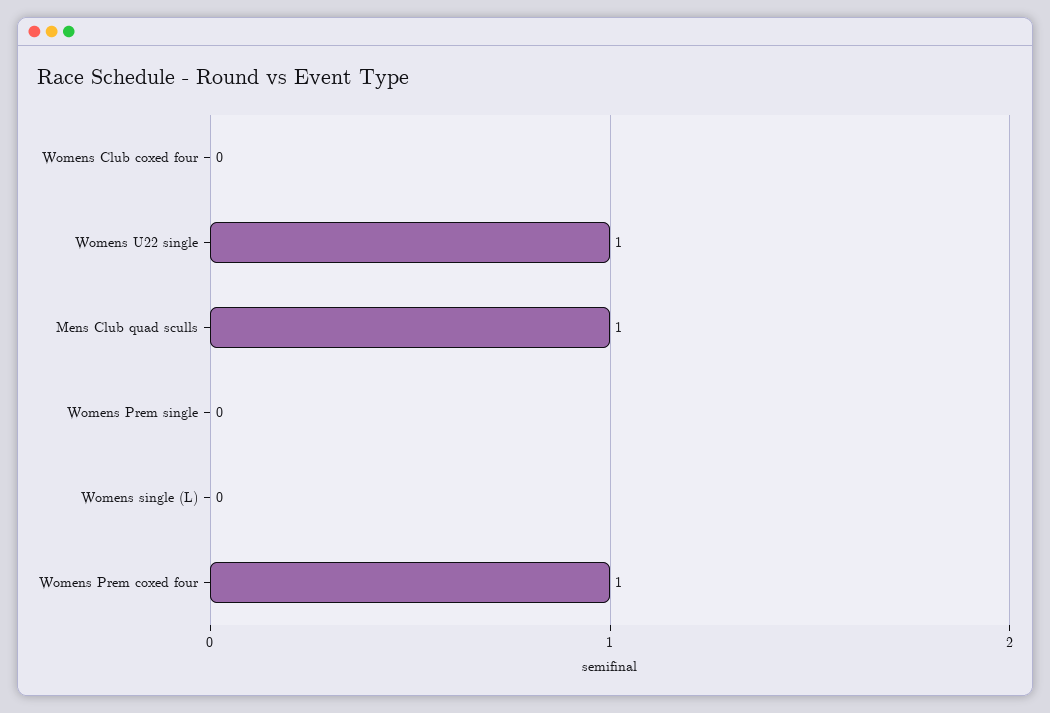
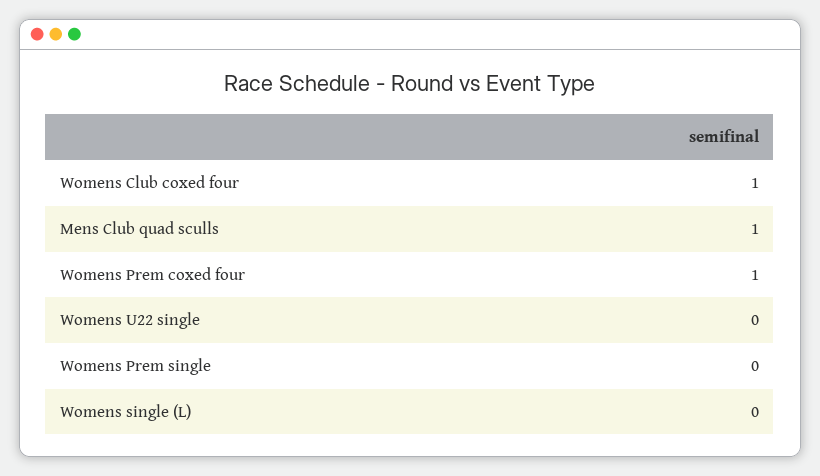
Womens Club coxed four: 0 -> 1
Womens U22 single: 1 -> 0

